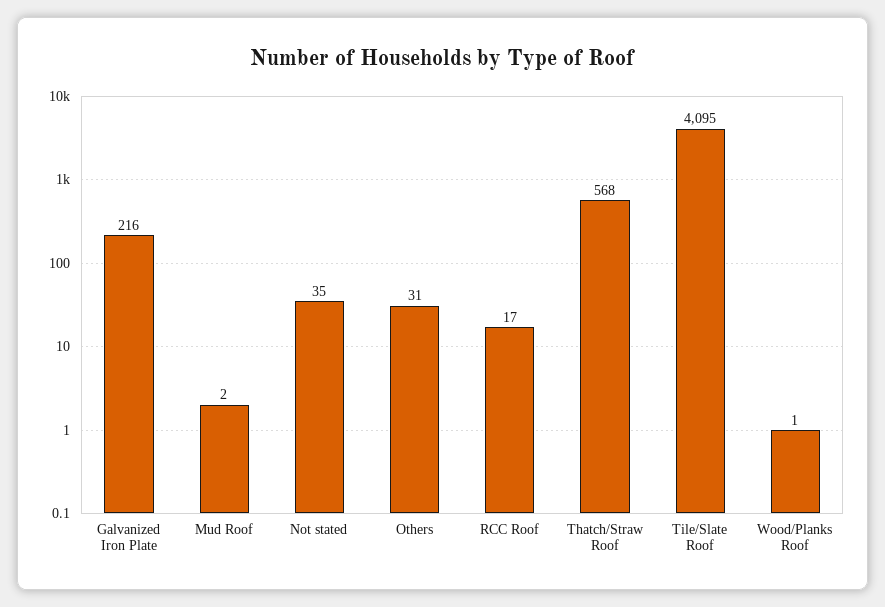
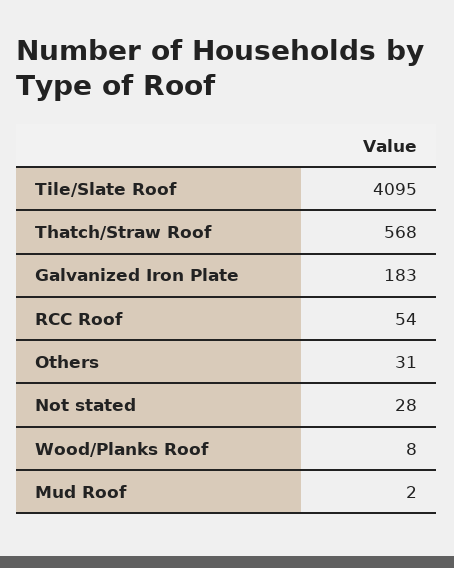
Galvanized Iron Plate: 216 -> 183
Not stated: 35 -> 28
RCC Roof: 17 -> 54
Wood/Planks Roof: 1 -> 8

